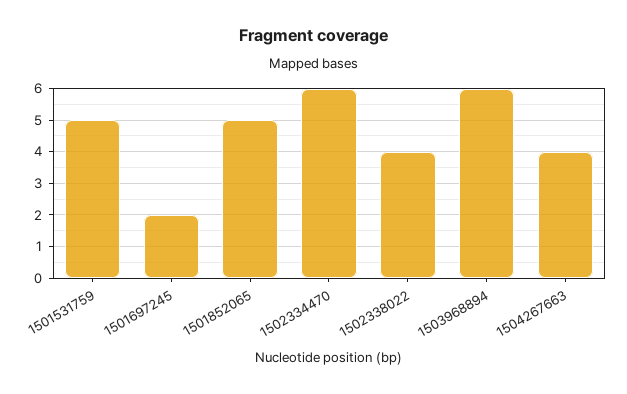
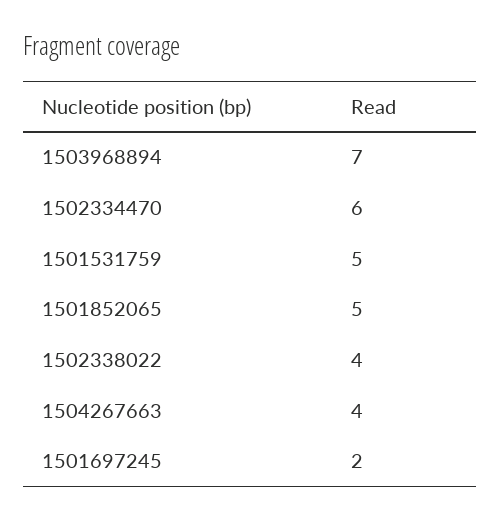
1503968894: 6 -> 7

